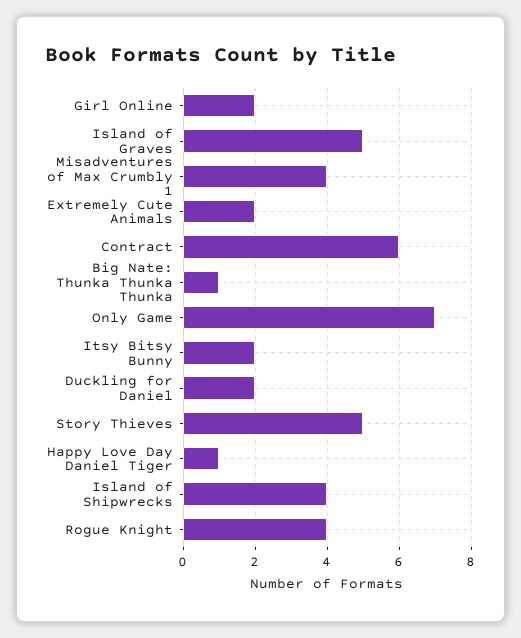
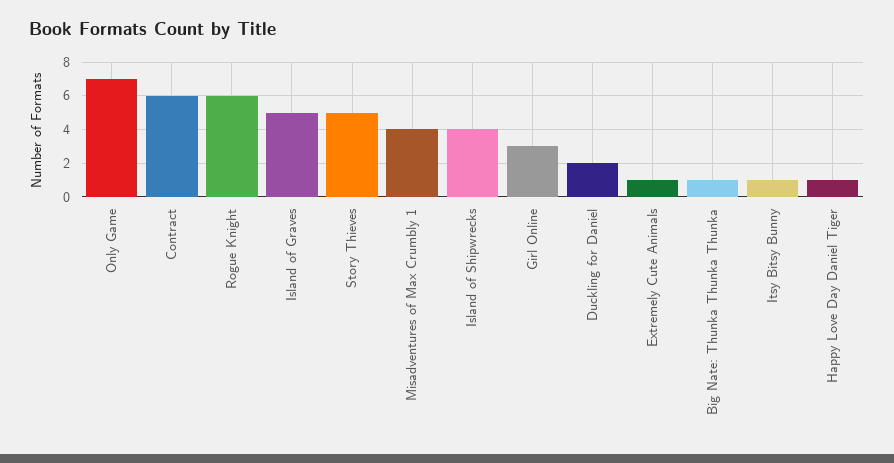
Girl Online: 2 -> 3
Extremely Cute Animals: 2 -> 1
Itsy Bitsy Bunny: 2 -> 1
Rogue Knight: 4 -> 6

